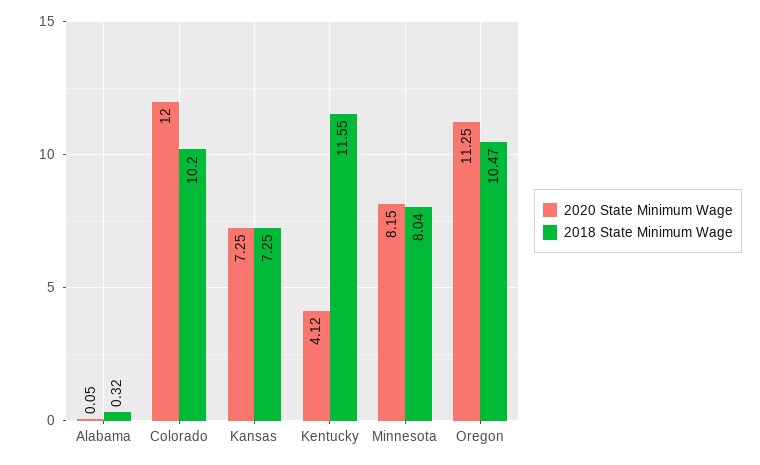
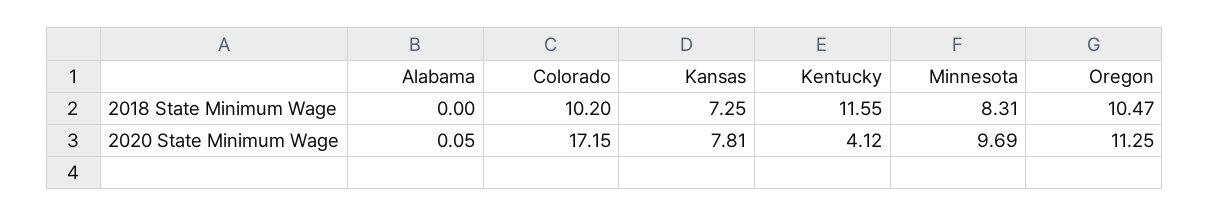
2018 State Minimum Wage, Alabama: 0.32 -> 0
2020 State Minimum Wage, Colorado: 12 -> 17.15
2020 State Minimum Wage, Kansas: 7.25 -> 7.81
2020 State Minimum Wage, Minnesota: 8.15 -> 9.69
2018 State Minimum Wage, Minnesota: 8.04 -> 8.31

